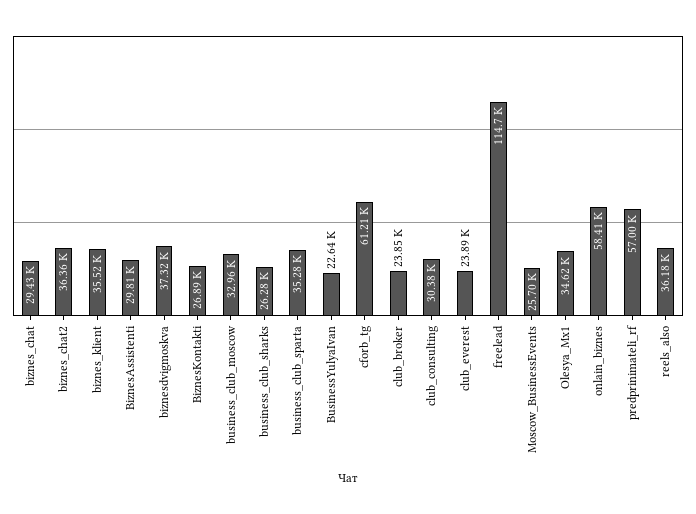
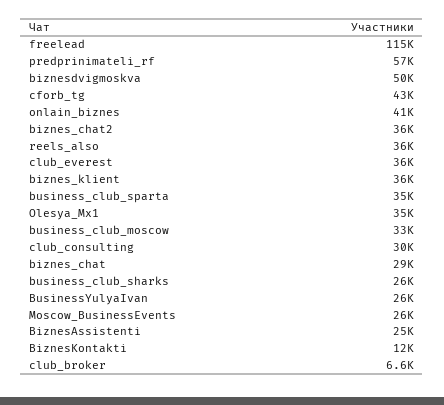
BiznesAssistenti: 29810 -> 25000
biznesdvigmoskva: 37320 -> 50000
BiznesKontakti: 26890 -> 12000
BusinessYulyaIvan: 22640 -> 26000
cforb_tg: 61210 -> 43000
club_broker: 23850 -> 6600
club_everest: 23890 -> 36000
onlain_biznes: 58410 -> 41000

